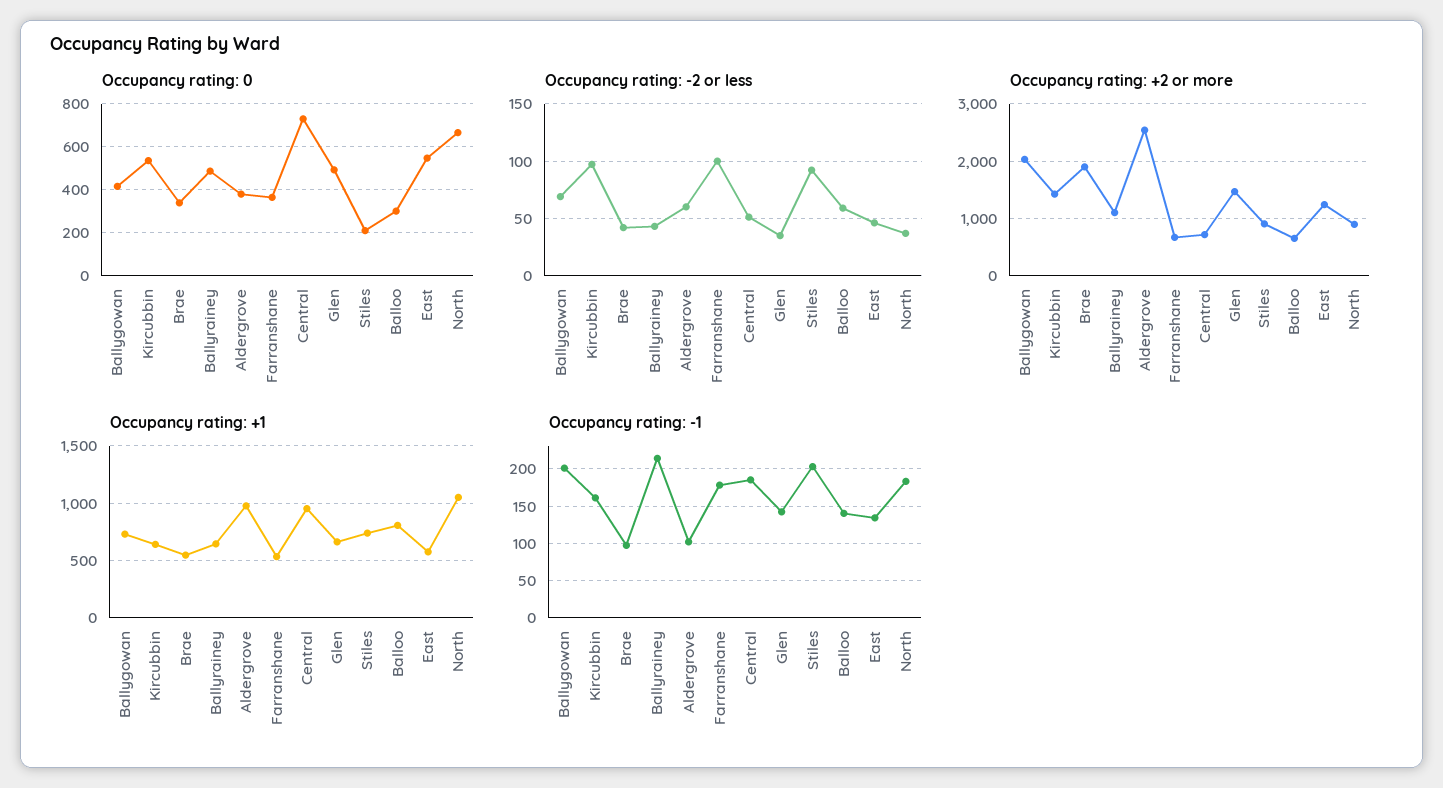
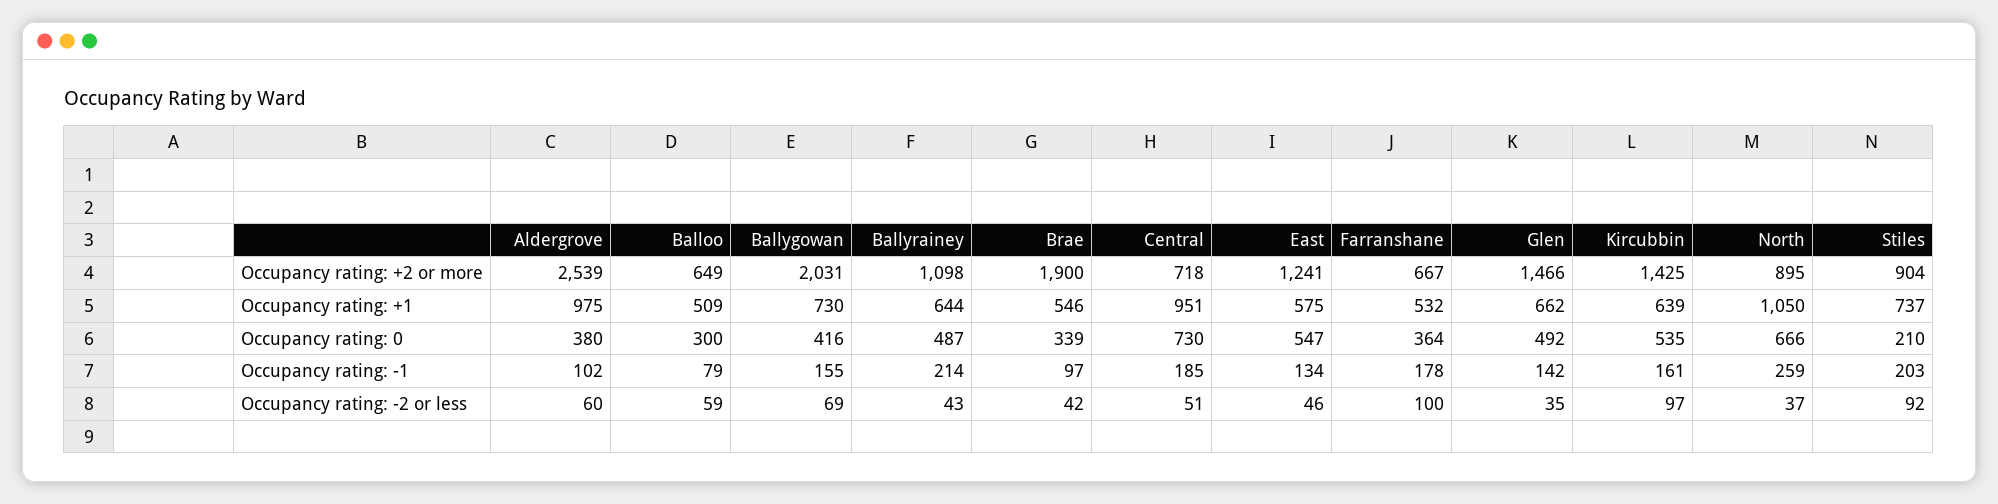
Occupancy rating: +1, Balloo: 800 -> 509
Occupancy rating: -1, Ballygowan: 200 -> 155
Occupancy rating: -1, Balloo: 140 -> 79
Occupancy rating: -1, North: 180 -> 259

